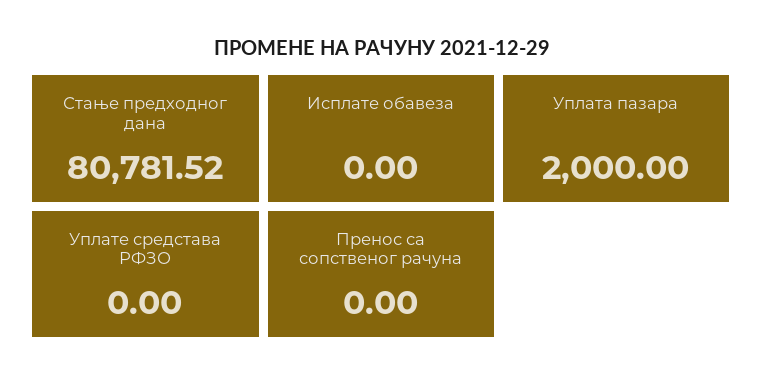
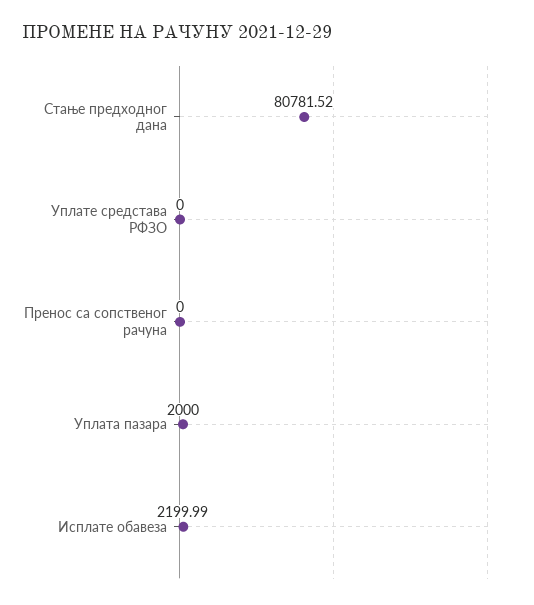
Исплате обавеза: 0 -> 2199.99

